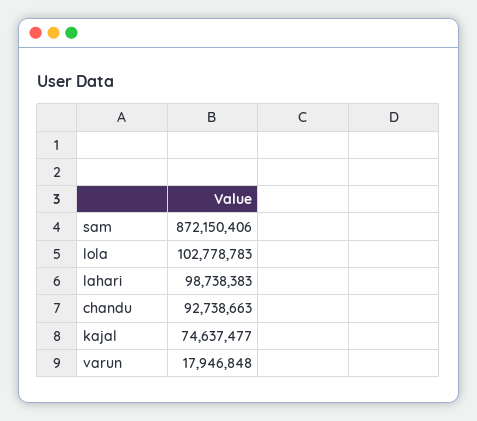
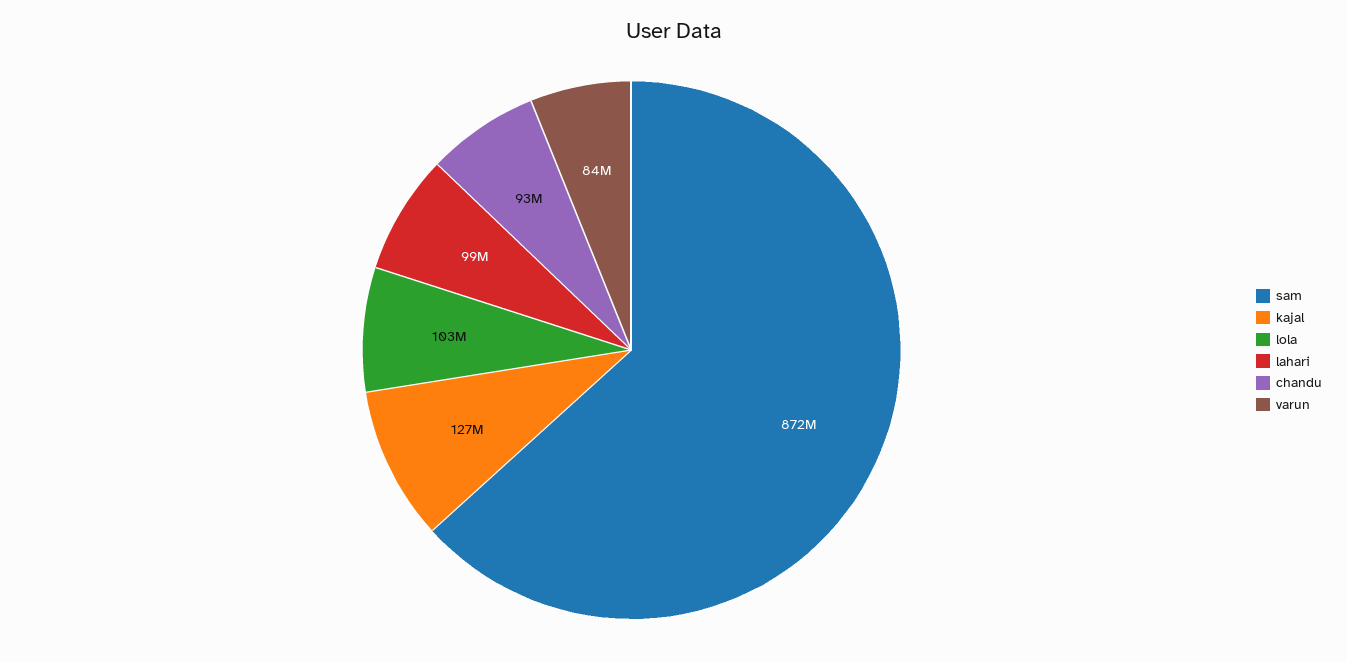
kajal: 74637477 -> 127000000
varun: 17946848 -> 84000000

